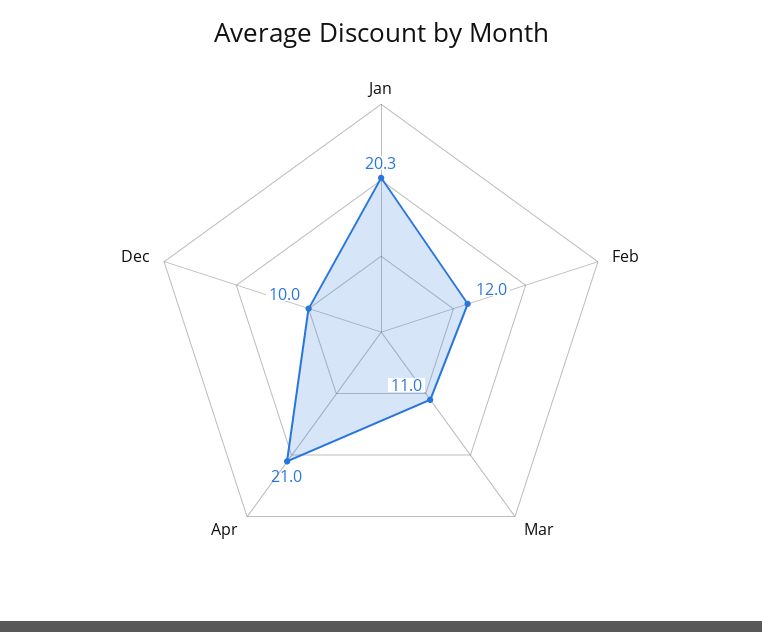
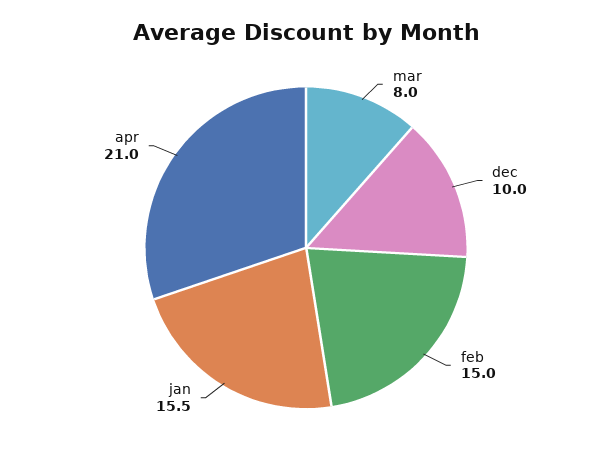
Jan: 20.3 -> 15.5
Feb: 12 -> 15
Mar: 11 -> 8

